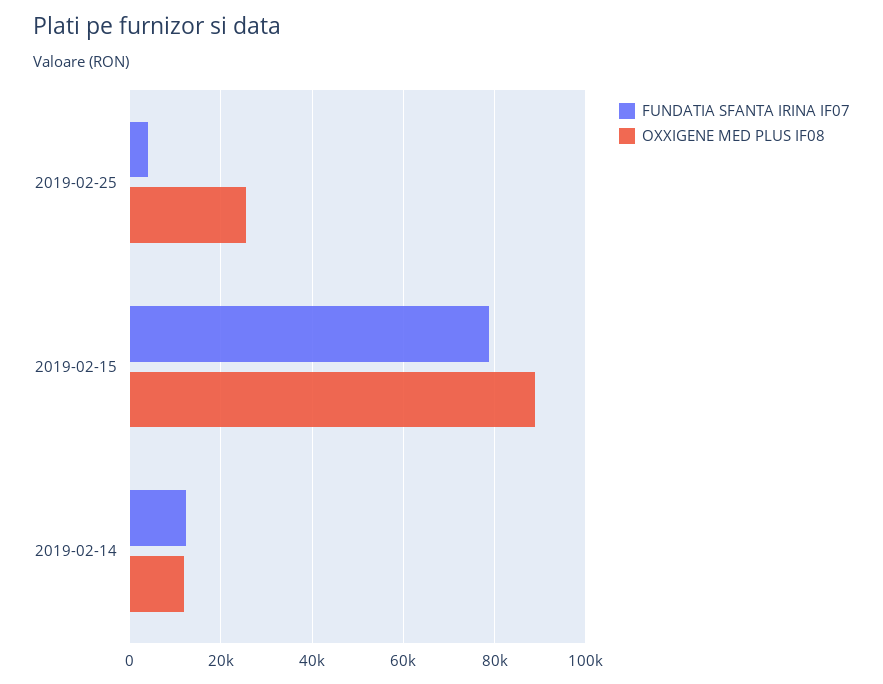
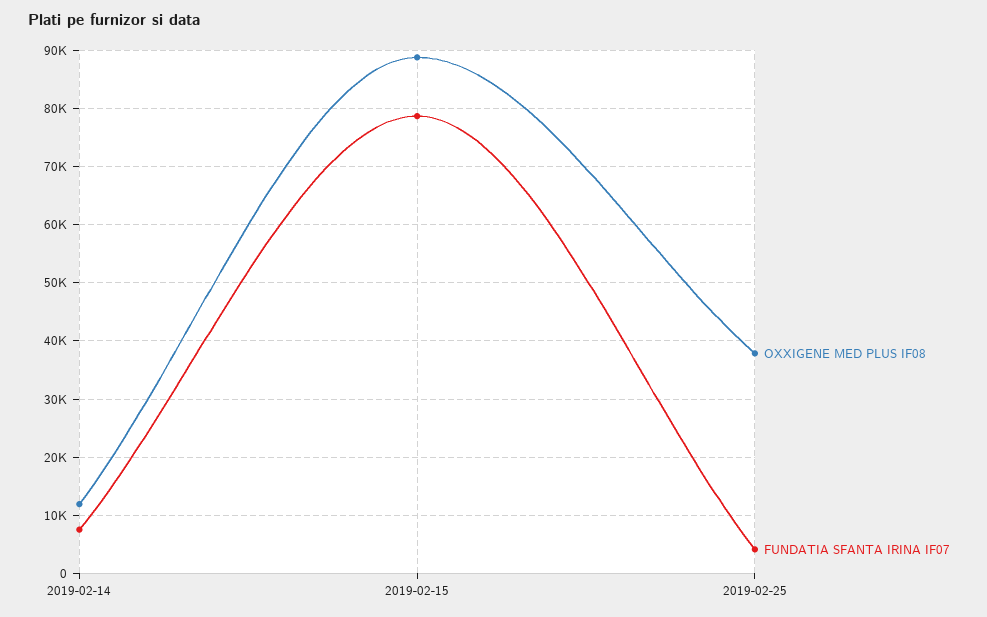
OXXIGENE MED PLUS IF08, 2019-02-25: 26000 -> 38000
FUNDATIA SFANTA IRINA IF07, 2019-02-14: 12000 -> 8000

